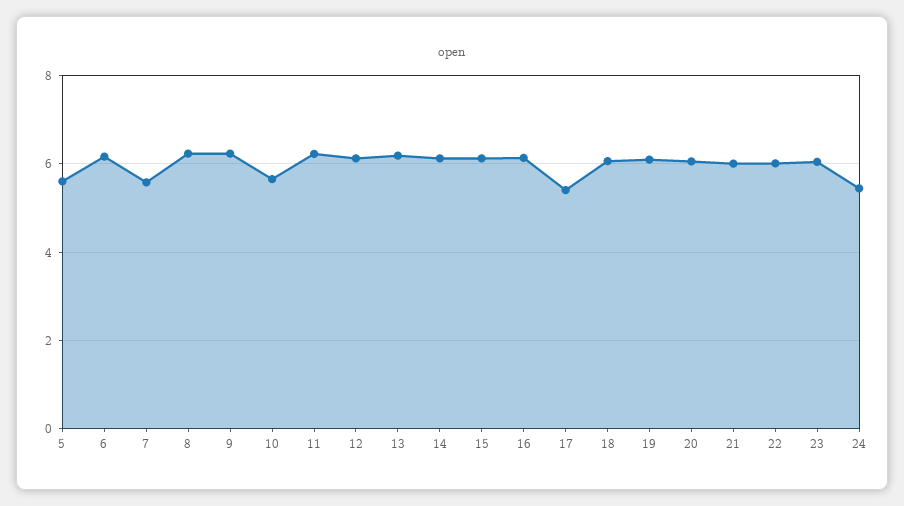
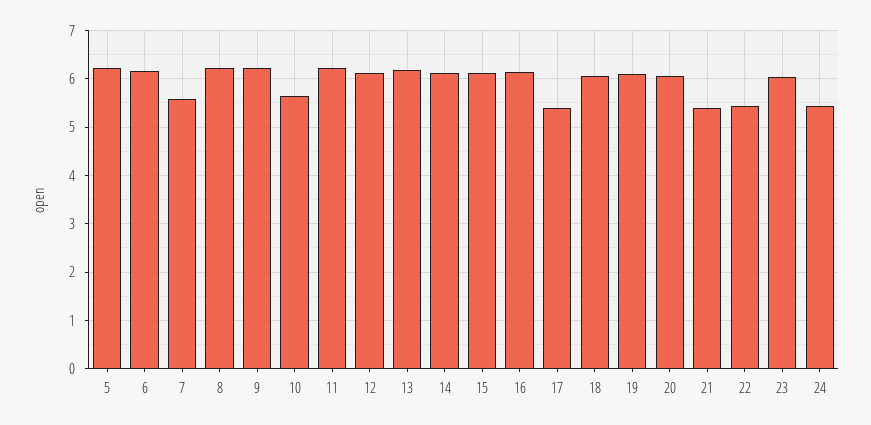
5: 5.6 -> 6.2
21: 6 -> 5.4
22: 6 -> 5.4

